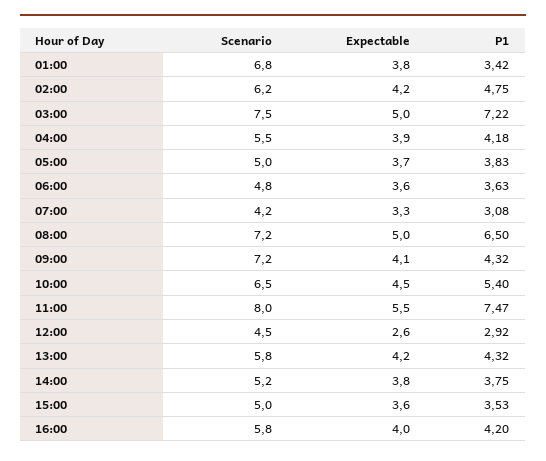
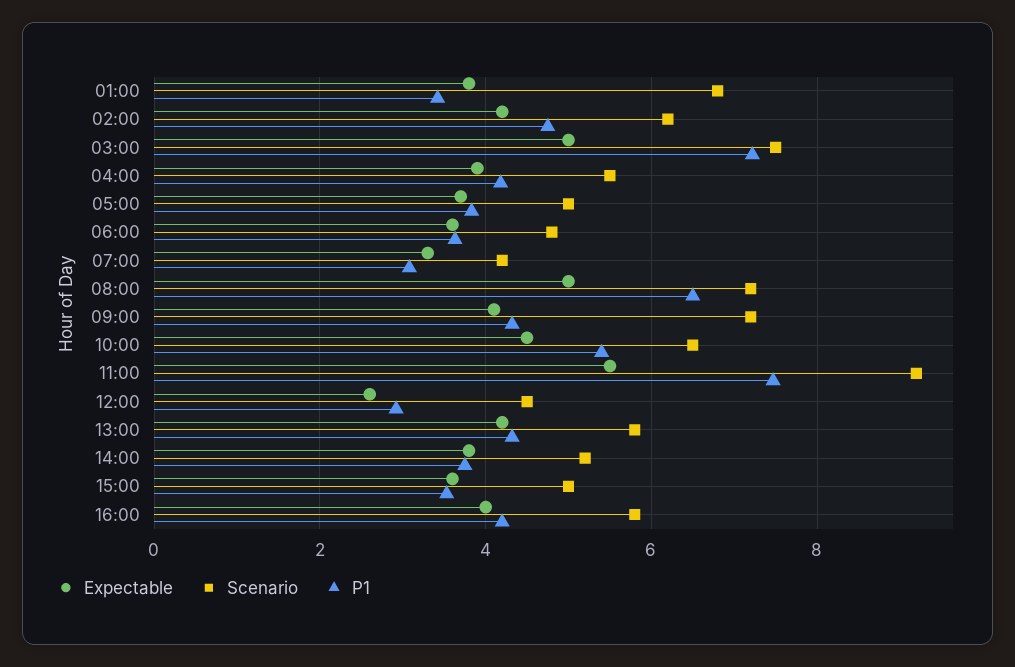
Scenario, 11:00: 8 -> 9.2

